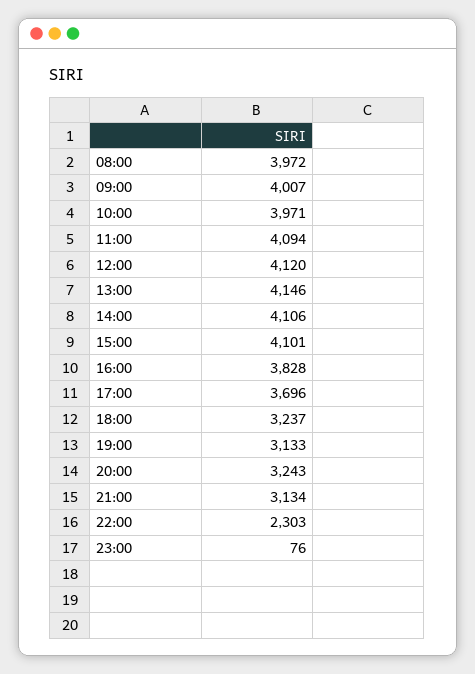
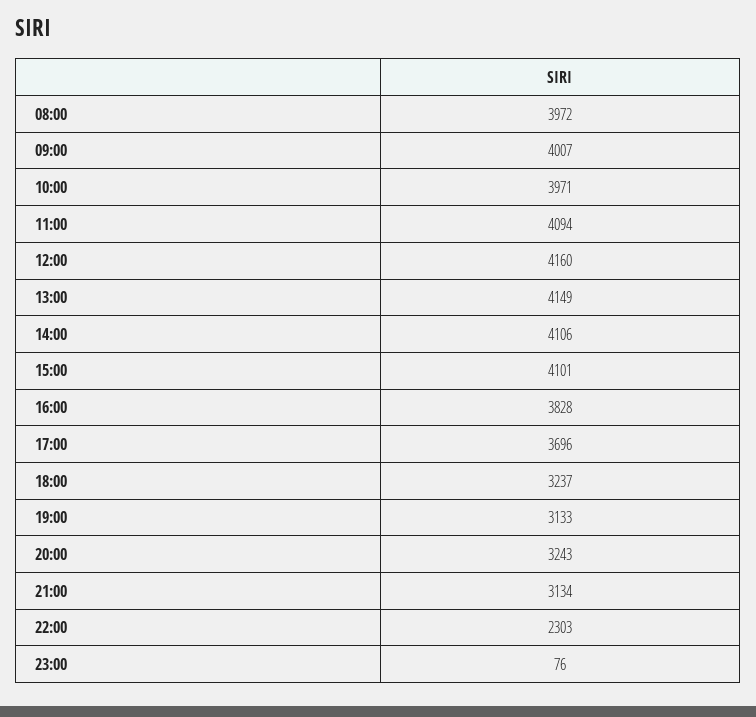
12:00: 4120 -> 4160
13:00: 4146 -> 4149

